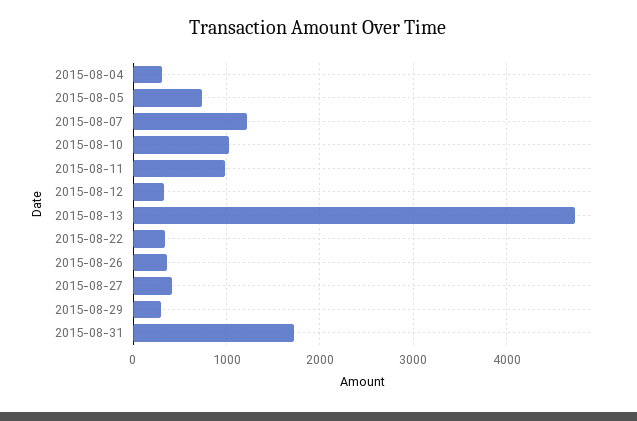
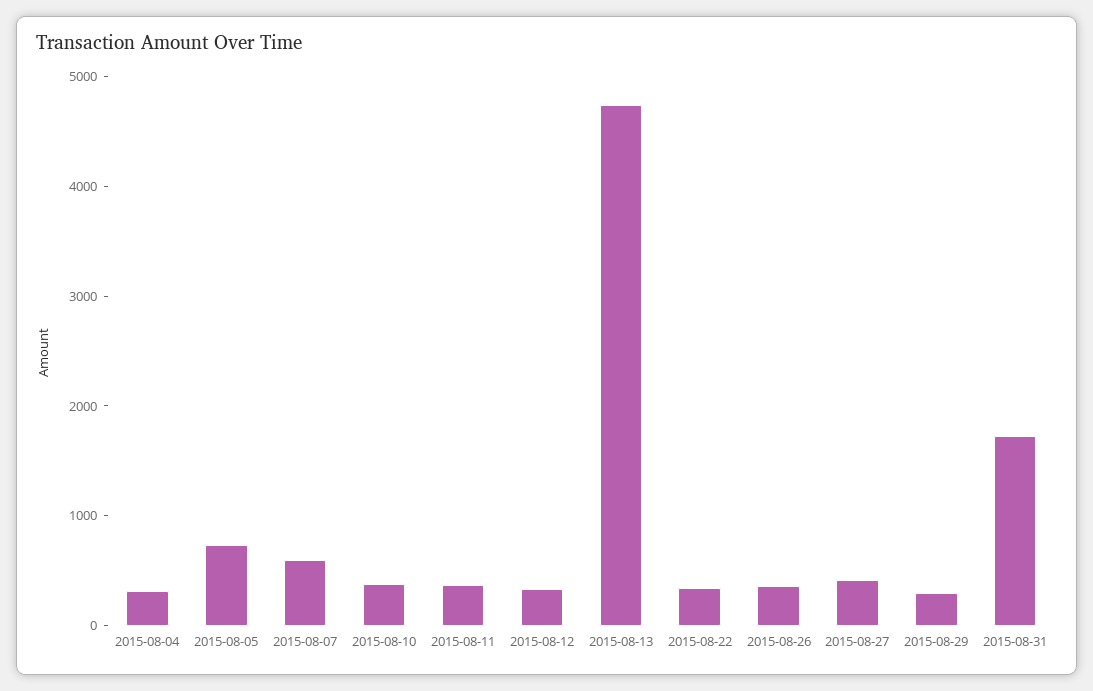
2015-08-07: 1200 -> 600
2015-08-10: 1000 -> 400
2015-08-11: 1000 -> 400

